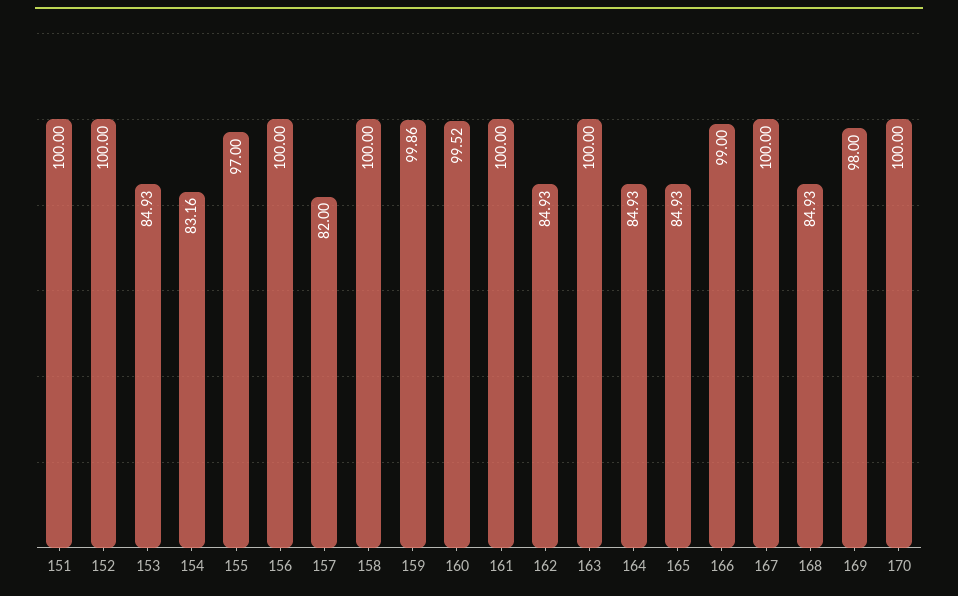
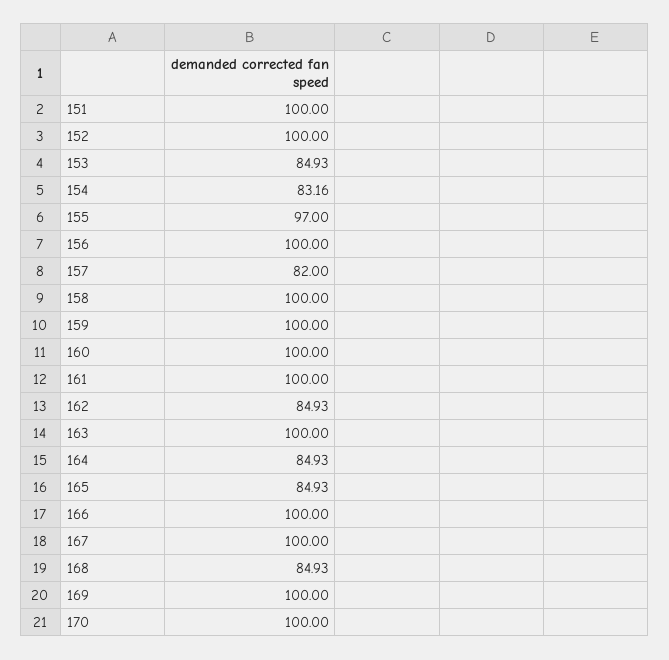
159: 99.86 -> 100
160: 99.52 -> 100
166: 99 -> 100
169: 98 -> 100

